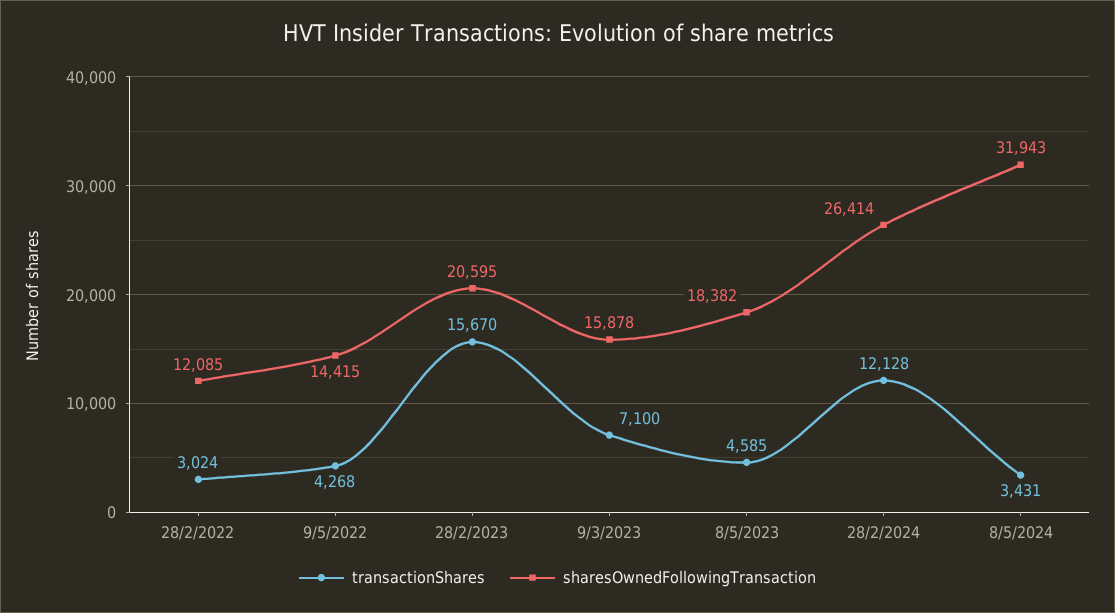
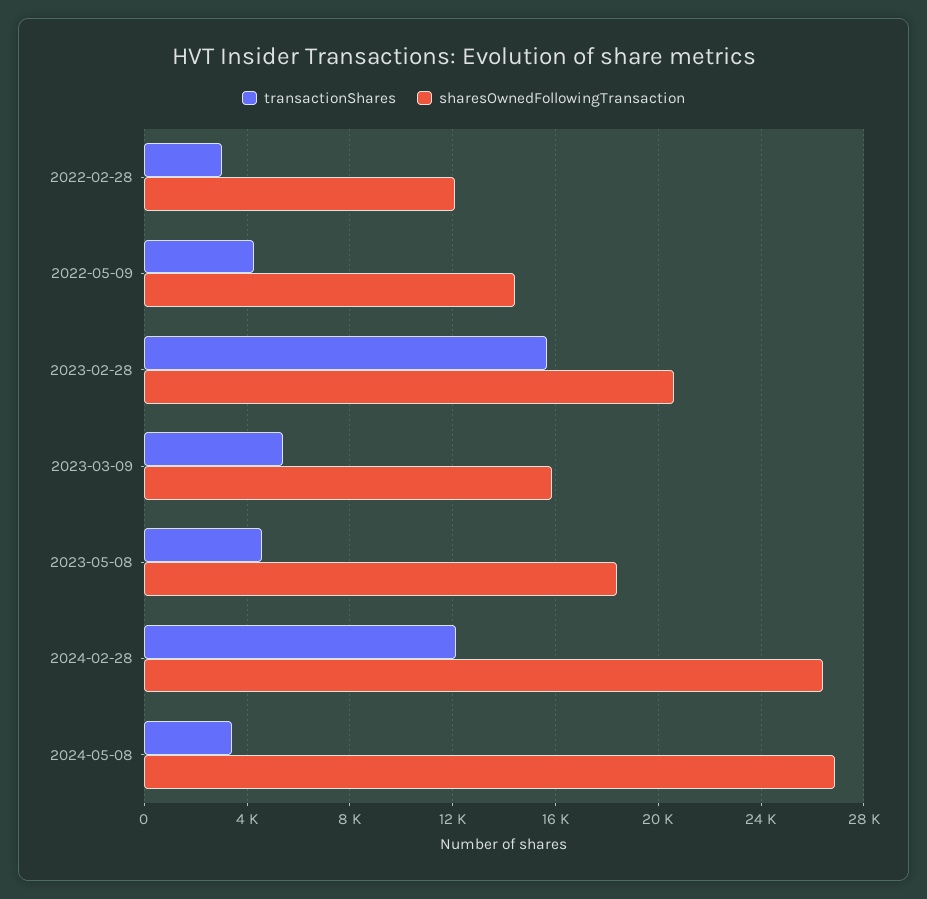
transactionShares, 9/3/2023: 7100 -> 5500
sharesOwnedFollowingTransaction, 8/5/2024: 31943 -> 27000

